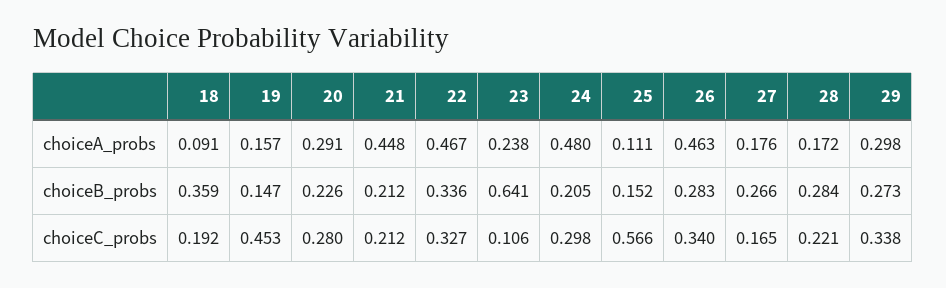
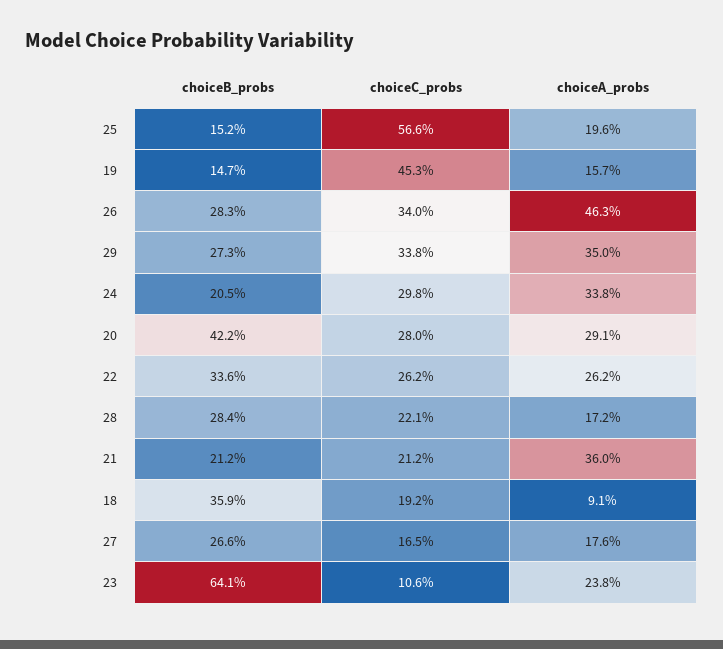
21, choiceA_probs: 0.448 -> 0.36
22, choiceA_probs: 0.467 -> 0.262
24, choiceA_probs: 0.48 -> 0.338
25, choiceA_probs: 0.111 -> 0.196
29, choiceA_probs: 0.298 -> 0.35
20, choiceB_probs: 0.226 -> 0.422
22, choiceC_probs: 0.327 -> 0.262

